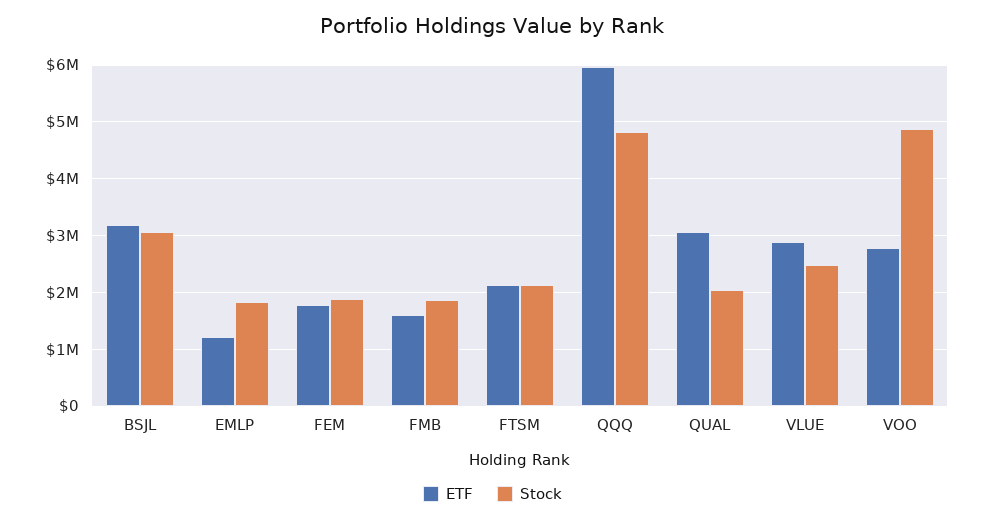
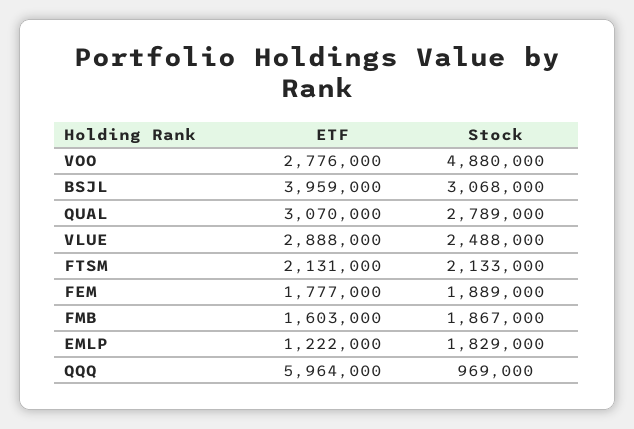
ETF, BSJL: 3200000 -> 3959000
Stock, QQQ: 4800000 -> 969000
Stock, QUAL: 2000000 -> 2789000

